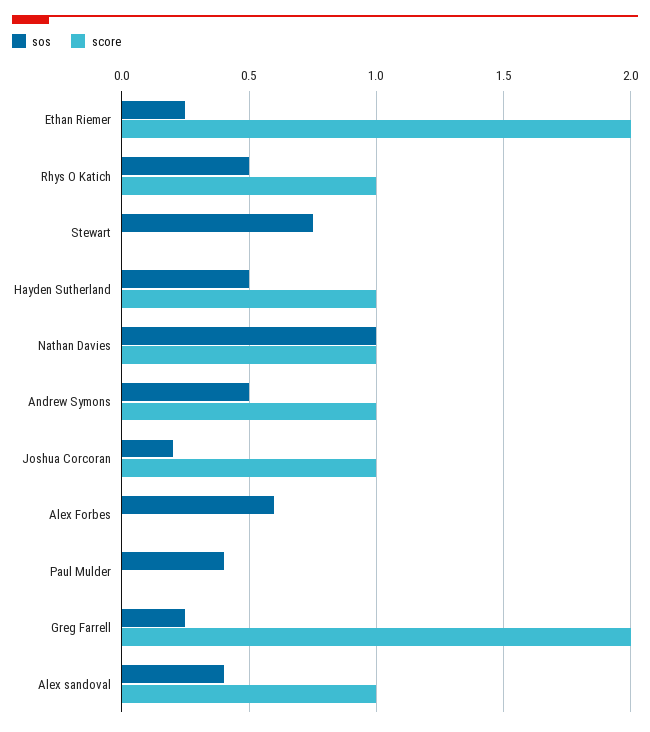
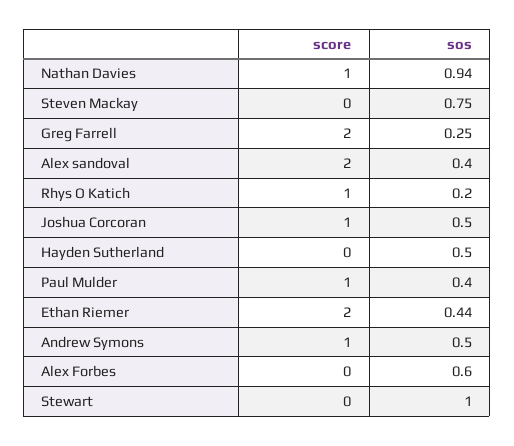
sos, Ethan Riemer: 0.25 -> 0.44
sos, Rhys O Katich: 0.5 -> 0.2
sos, Stewart: 0.75 -> 1
score, Hayden Sutherland: 1 -> 0
sos, Nathan Davies: 1 -> 0.94
sos, Joshua Corcoran: 0.2 -> 0.5
score, Paul Mulder: 0 -> 1
score, Alex sandoval: 1 -> 2
score, Steven Mackay: none -> 0
sos, Steven Mackay: none -> 0.75

